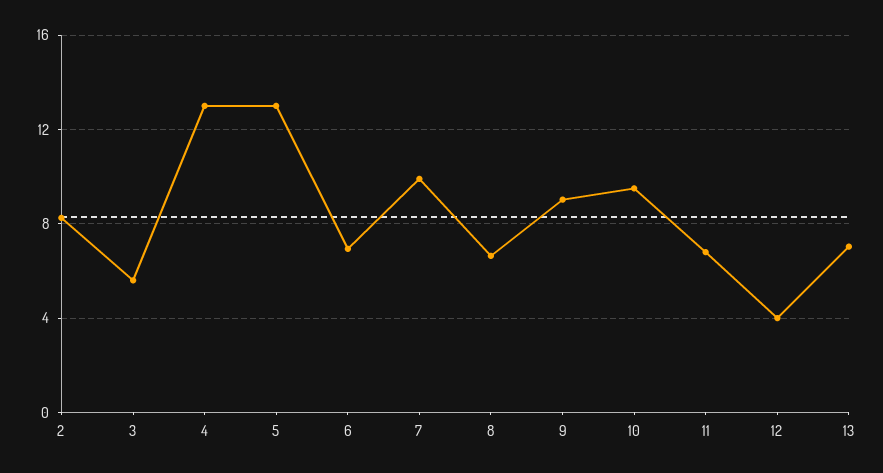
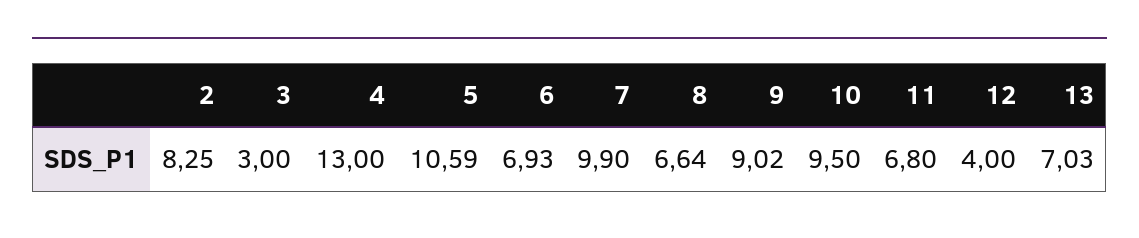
3: 5.5 -> 3
5: 13 -> 10.59

